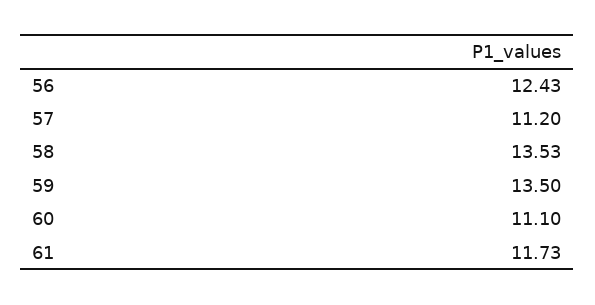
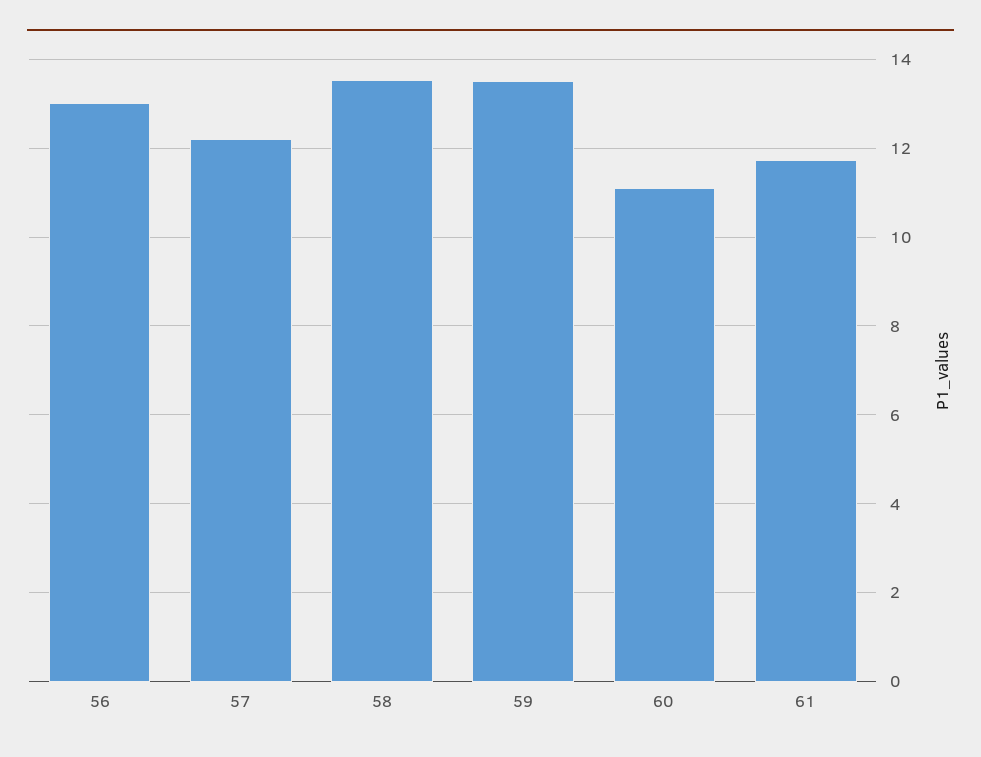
56: 12.43 -> 13
57: 11.2 -> 12.2

